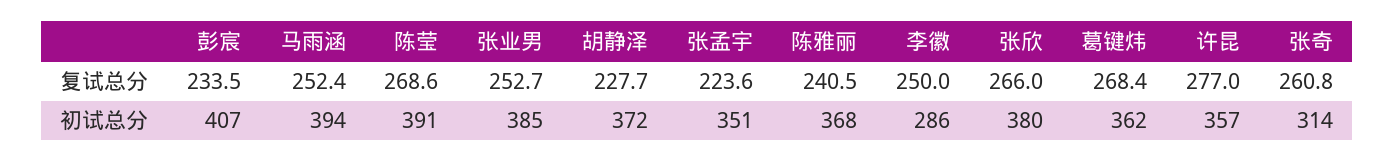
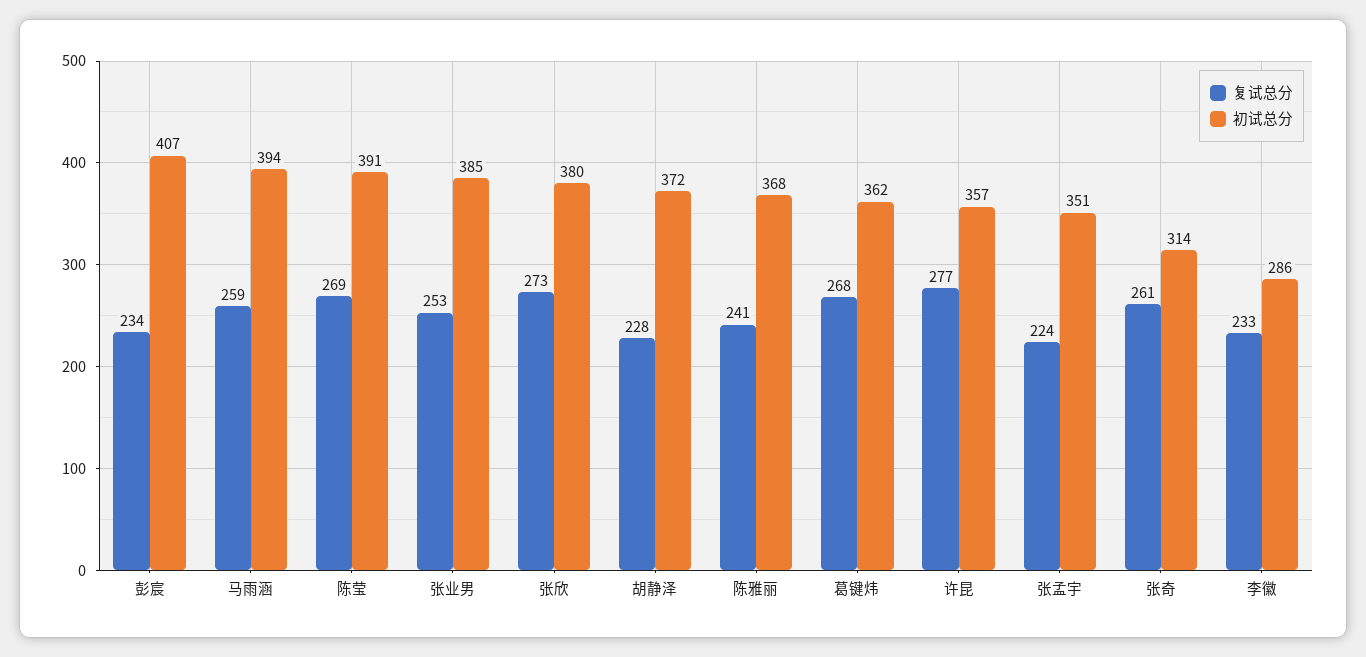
复试总分, 马雨涵: 252.4 -> 259
复试总分, 李徽: 250 -> 233
复试总分, 张欣: 266 -> 273

